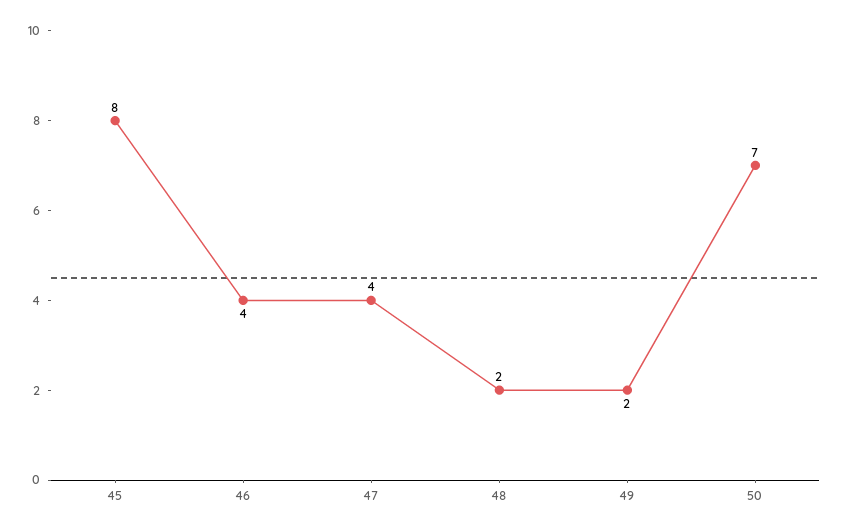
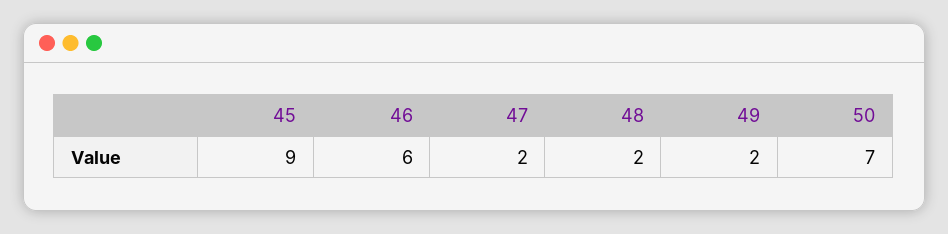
45: 8 -> 9
46: 4 -> 6
47: 4 -> 2

